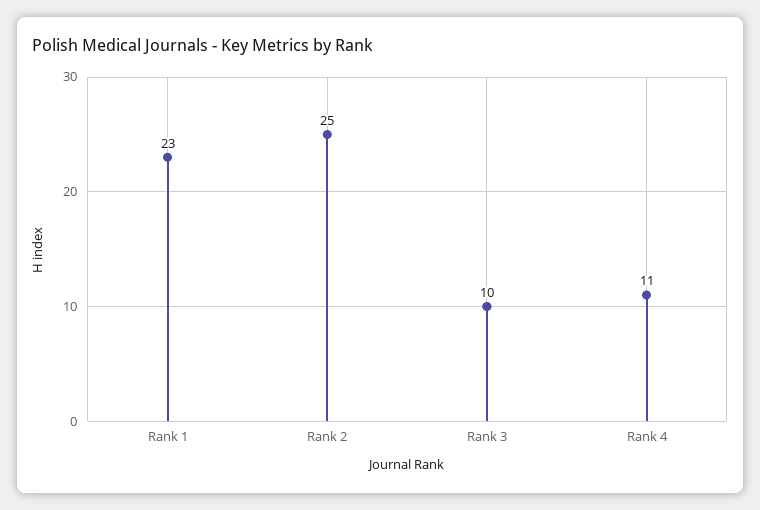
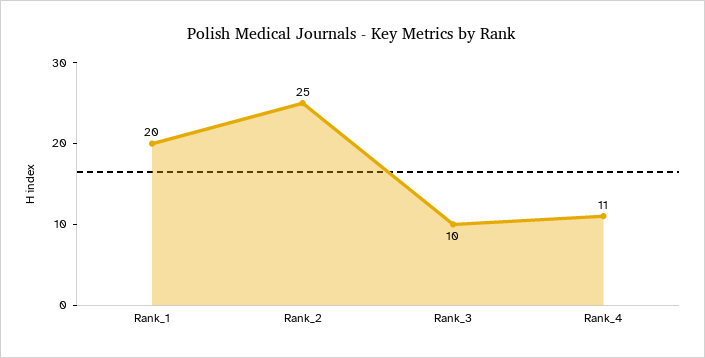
Rank 1: 23 -> 20

